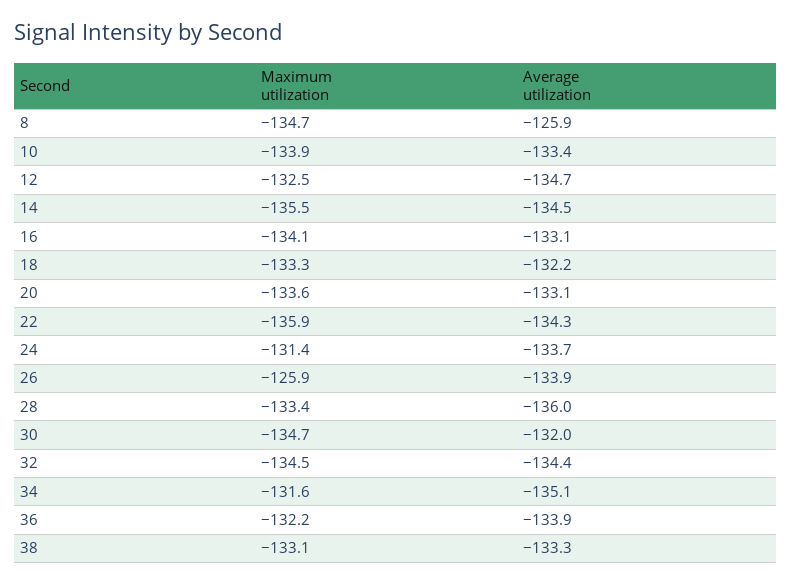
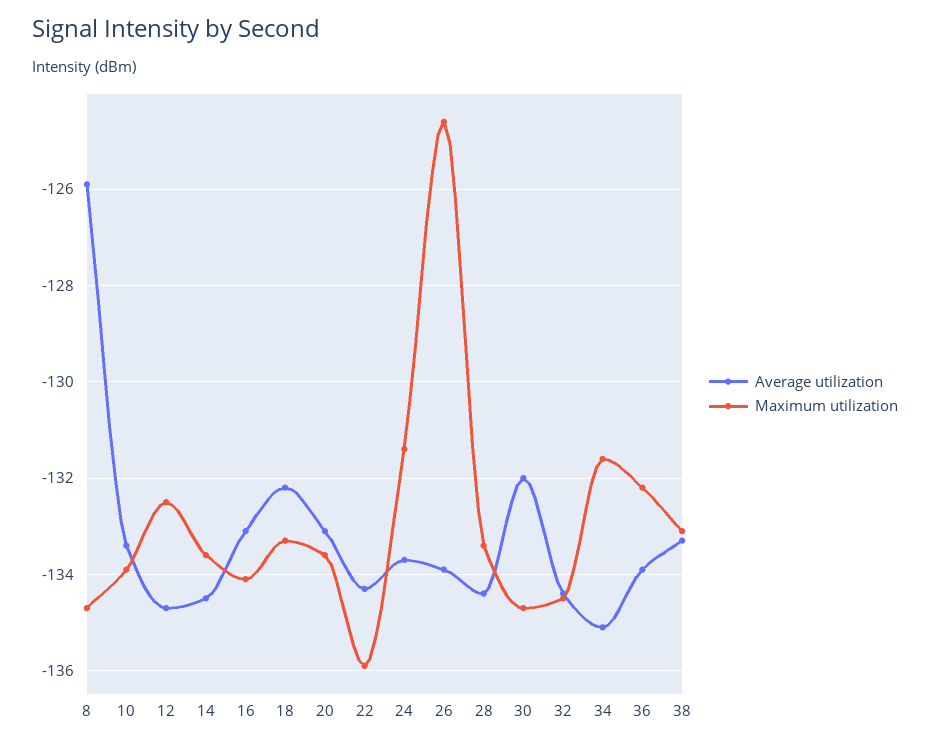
Maximum utilization, 14: -135.5 -> -133.5
Maximum utilization, 26: -125.9 -> -124.5
Average utilization, 28: -136 -> -134.5

